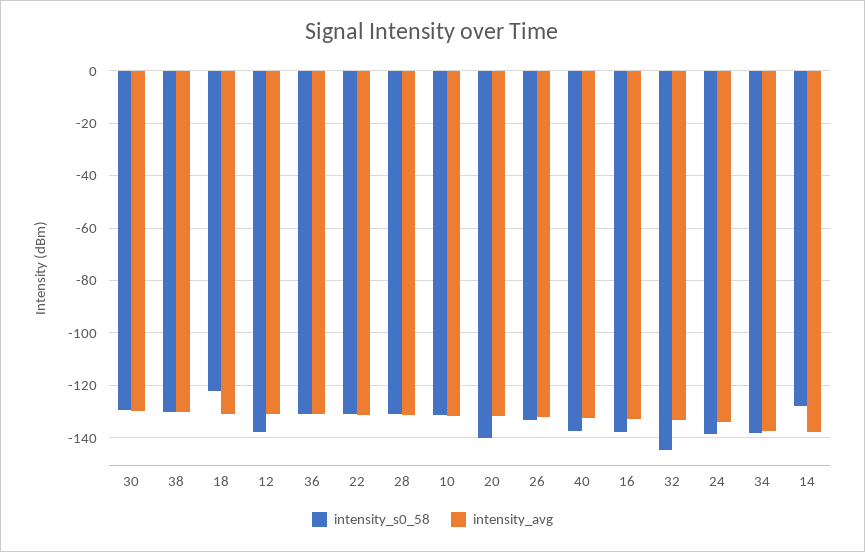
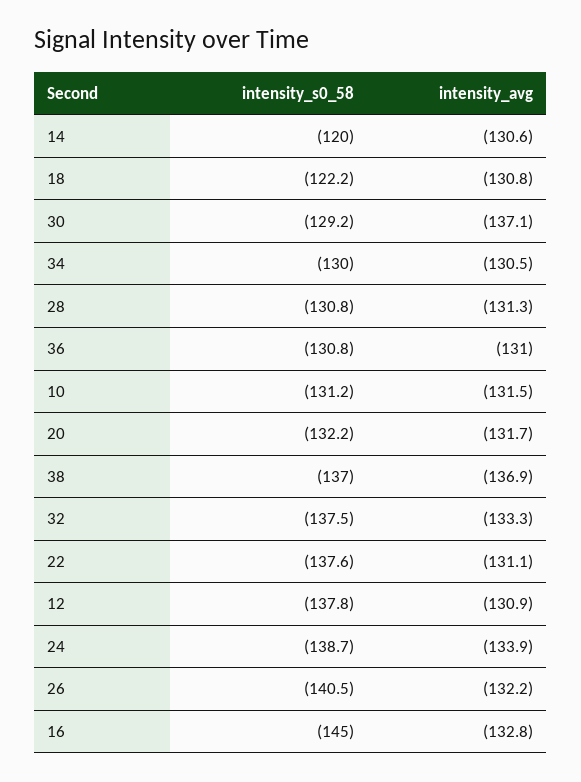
intensity_avg, 30: -130 -> -137.1
intensity_s0_58, 38: -130 -> -137
intensity_avg, 38: -130 -> -136.9
intensity_s0_58, 22: -130 -> -137.6
intensity_s0_58, 20: -140 -> -132.2
intensity_s0_58, 26: -132.5 -> -140.5
intensity_s0_58, 40: -137.5 -> none
intensity_avg, 40: -132.5 -> none
intensity_s0_58, 16: -137.5 -> -145
intensity_s0_58, 32: -145 -> -137.5
intensity_s0_58, 34: -137.5 -> -130
intensity_avg, 34: -137.5 -> -130.5
intensity_s0_58, 14: -127.5 -> -120
intensity_avg, 14: -137.5 -> -130.6

